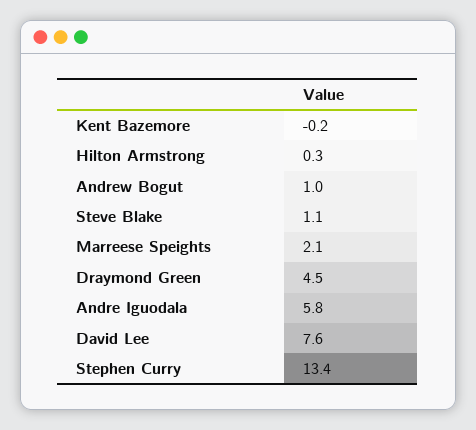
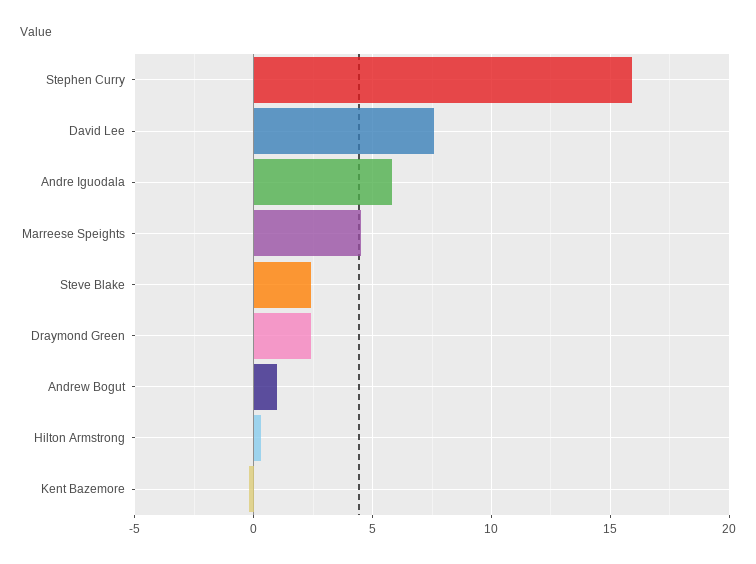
Steve Blake: 1.1 -> 2.5
Marreese Speights: 2.1 -> 4.5
Draymond Green: 4.5 -> 2.5
Stephen Curry: 13.4 -> 16

